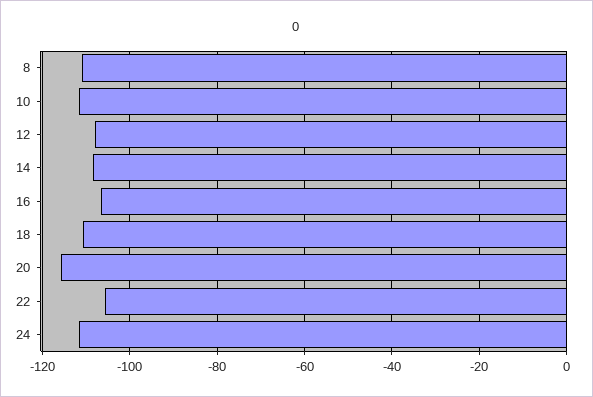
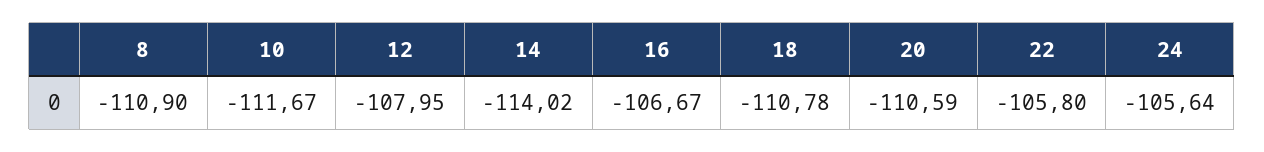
14: -108 -> -114.02
20: -116 -> -110.59
24: -112 -> -105.64

